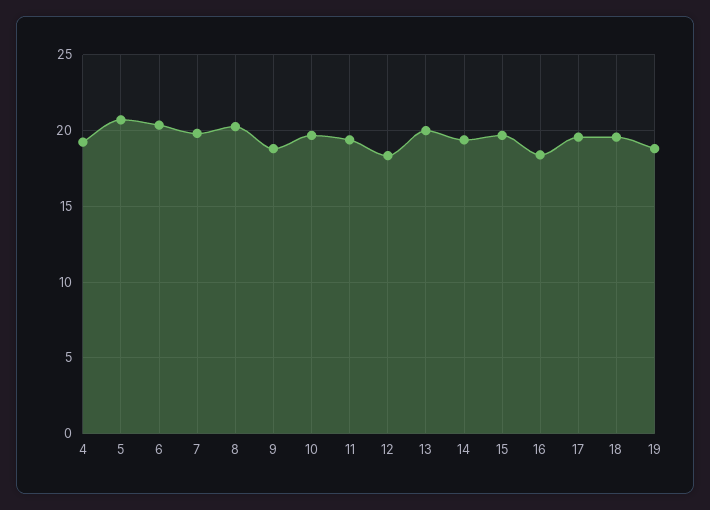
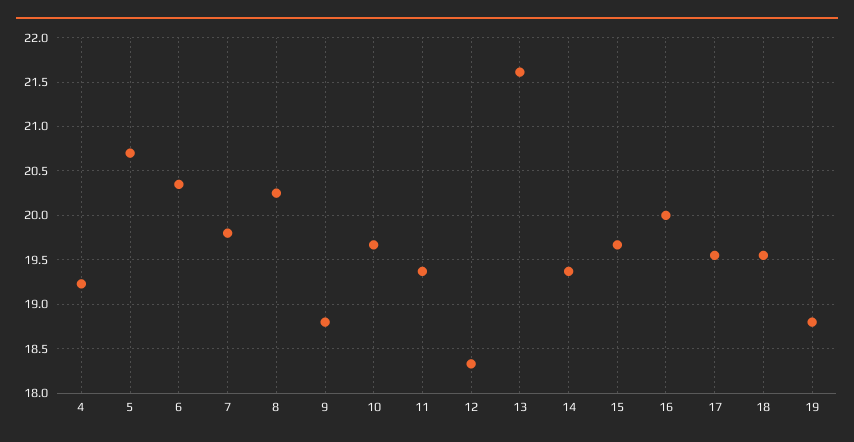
13: 20 -> 21.6
16: 18.5 -> 20

